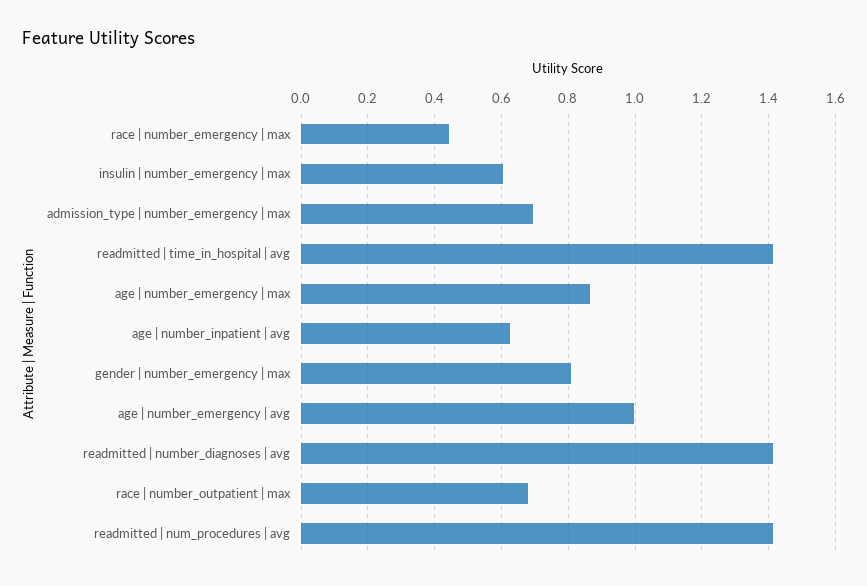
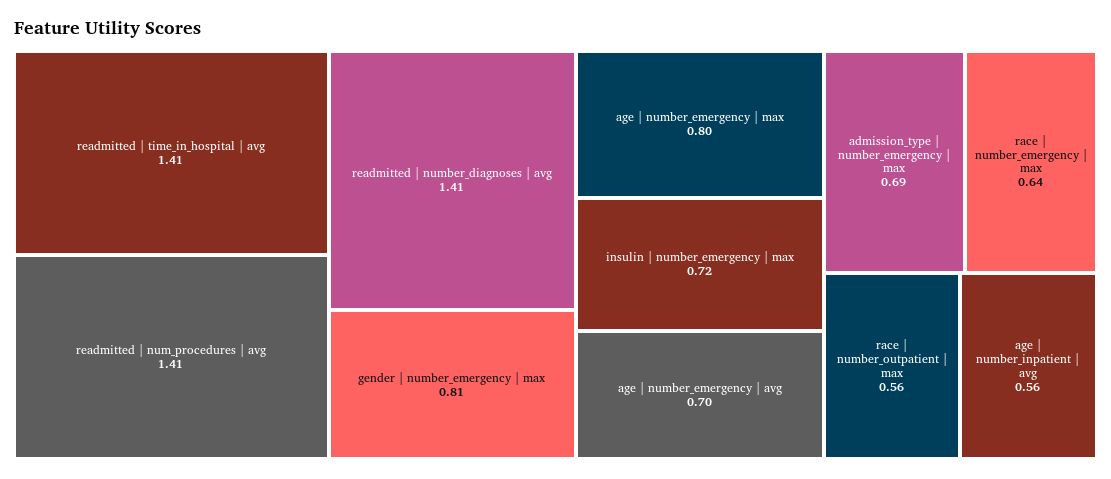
race | number_emergency | max: 0.44 -> 0.64
insulin | number_emergency | max: 0.6 -> 0.72
age | number_emergency | max: 0.86 -> 0.8
age | number_inpatient | avg: 0.62 -> 0.56
age | number_emergency | avg: 1 -> 0.7
race | number_outpatient | max: 0.68 -> 0.56

